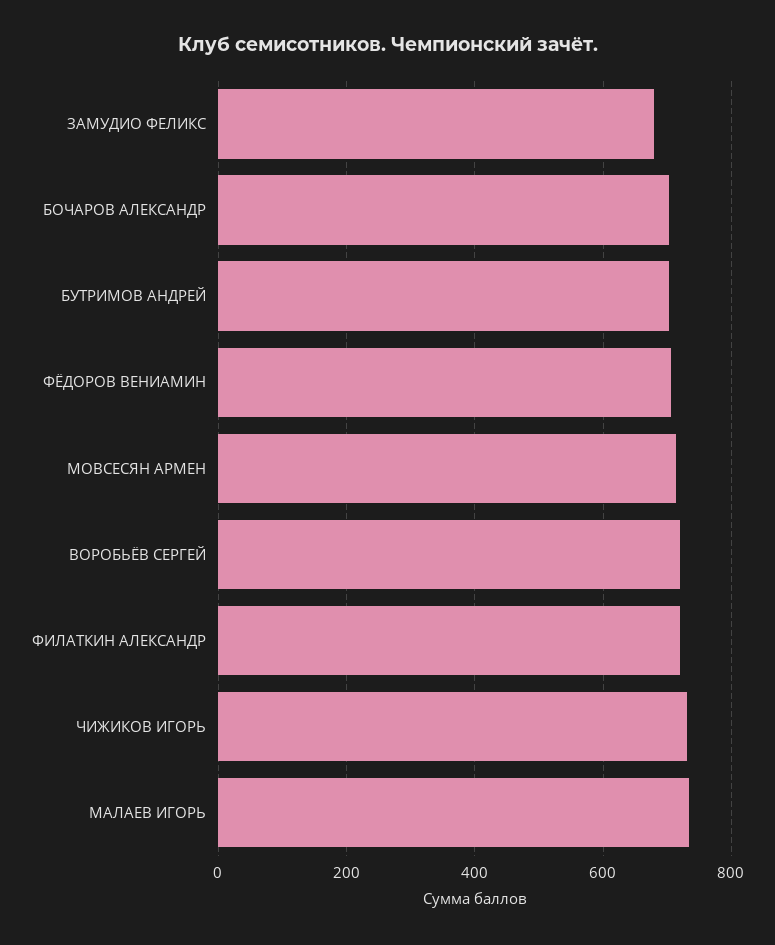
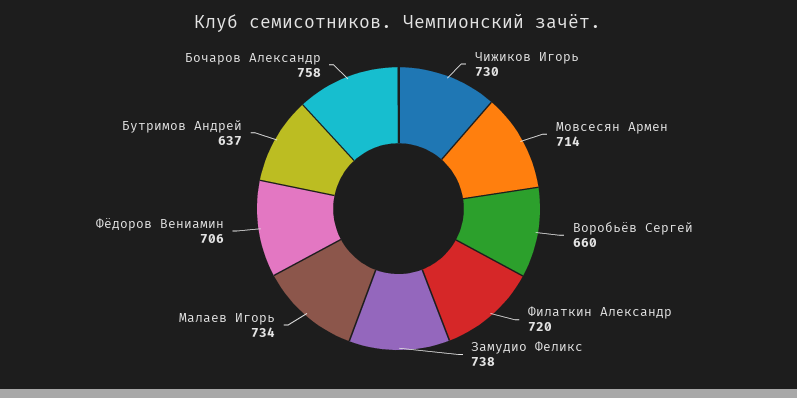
ЗАМУДИО ФЕЛИКС: 680 -> 738
БОЧАРОВ АЛЕКСАНДР: 700 -> 758
БУТРИМОВ АНДРЕЙ: 700 -> 637
ВОРОБЬЁВ СЕРГЕЙ: 720 -> 660

